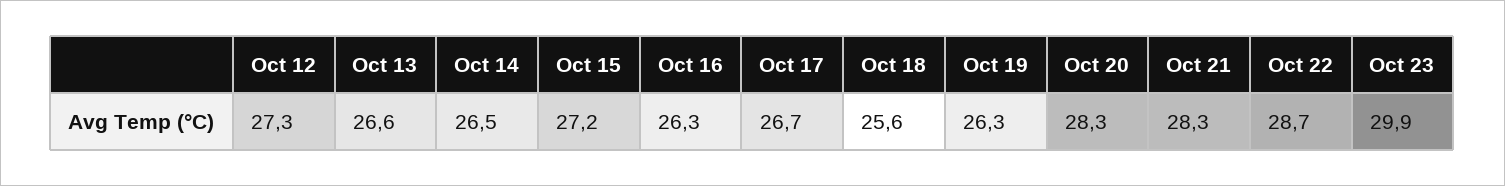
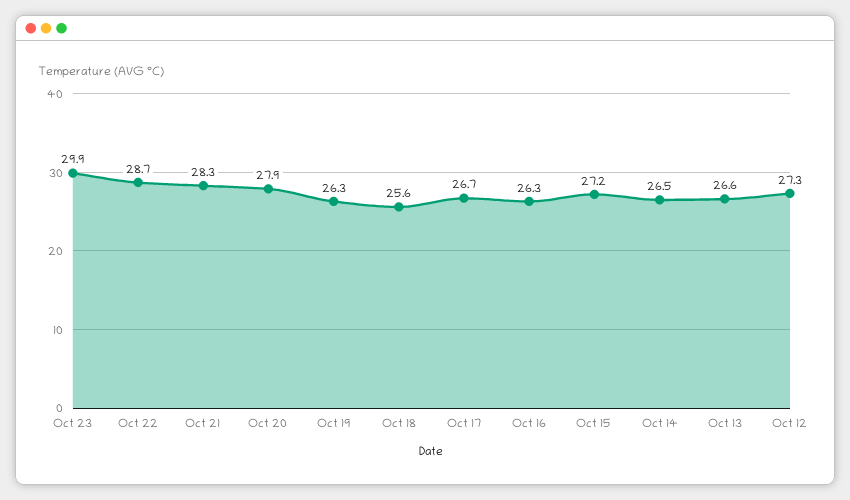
Oct 20: 28.3 -> 27.9

